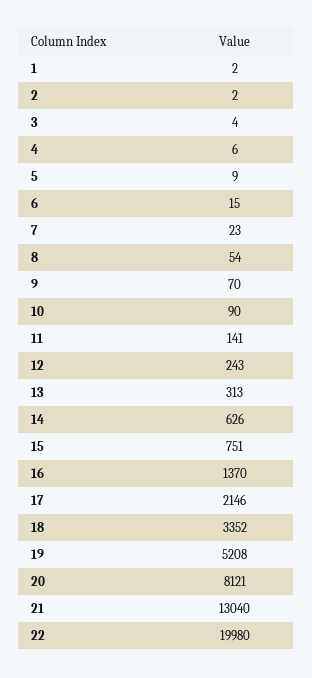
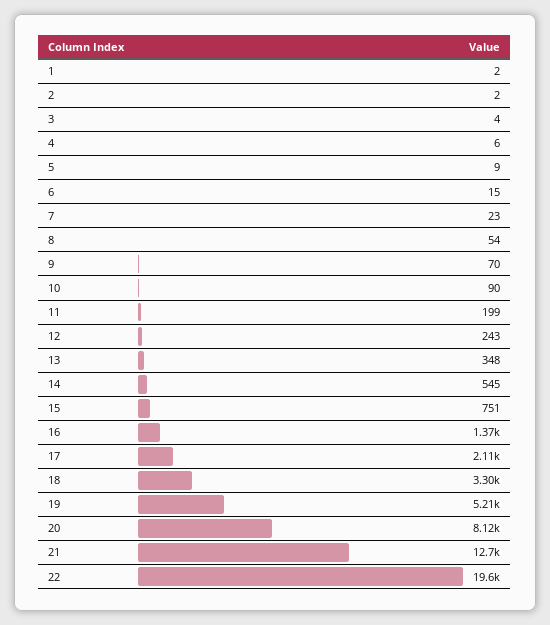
11: 141 -> 199
13: 313 -> 348
14: 626 -> 545
17: 2146 -> 2110
18: 3352 -> 3300
21: 13040 -> 12700
22: 19980 -> 19600

